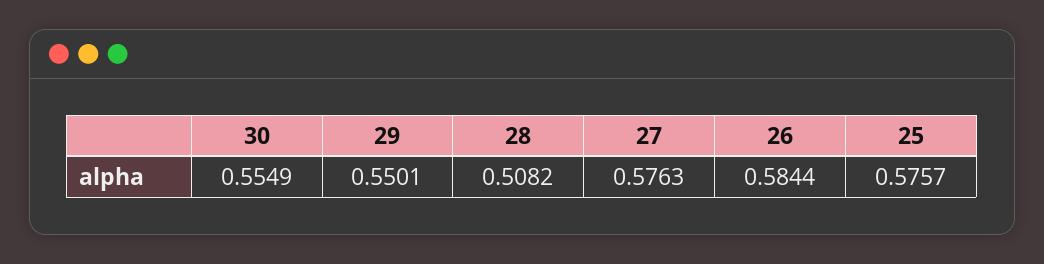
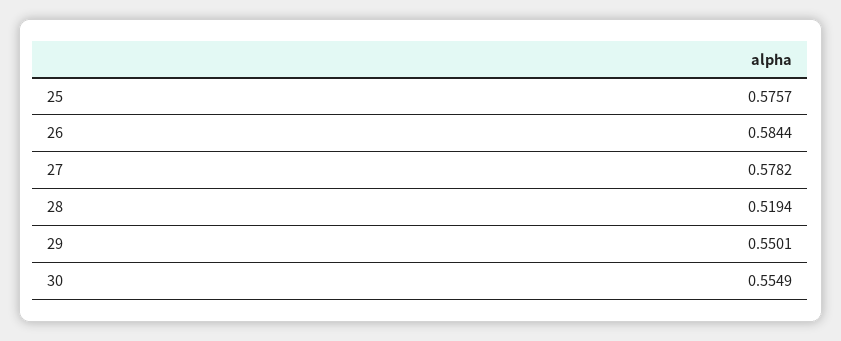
28: 0.5082 -> 0.5194
27: 0.5763 -> 0.5782

